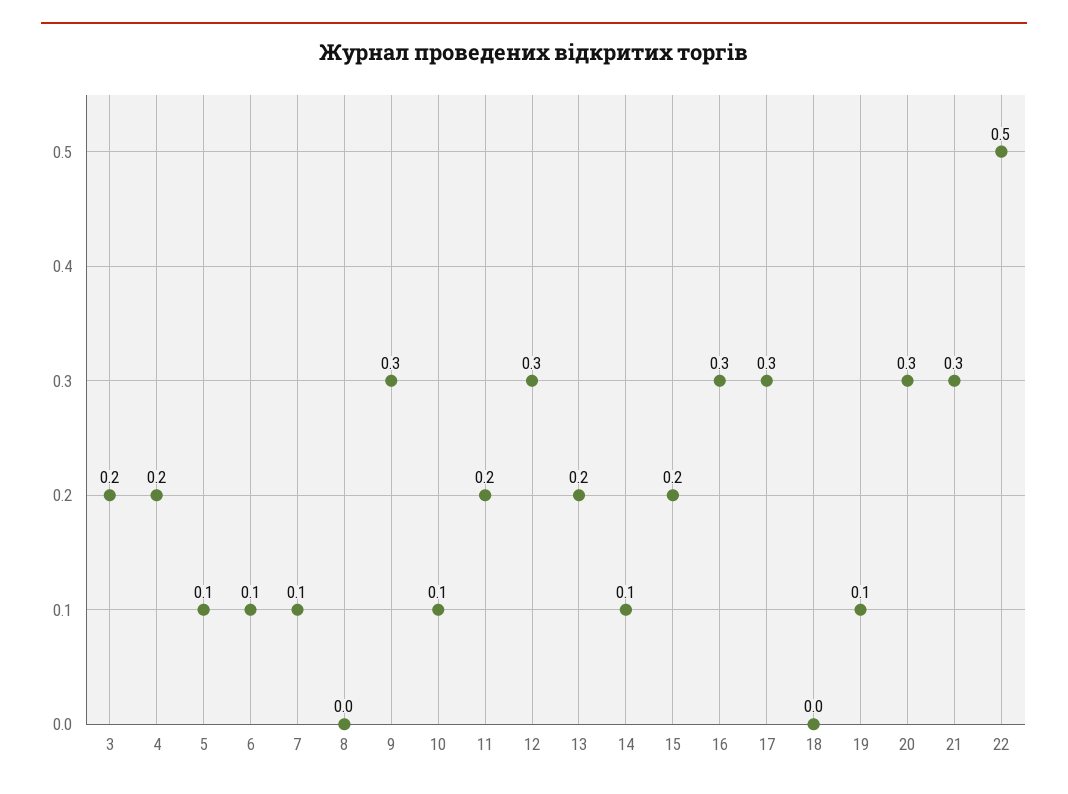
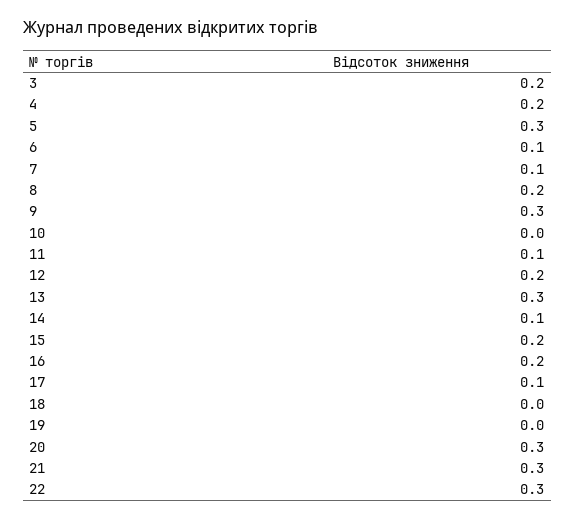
5: 0.1 -> 0.3
8: 0 -> 0.2
10: 0.1 -> 0
11: 0.2 -> 0.1
12: 0.3 -> 0.2
13: 0.2 -> 0.3
16: 0.3 -> 0.2
17: 0.3 -> 0.1
19: 0.1 -> 0
22: 0.5 -> 0.3

